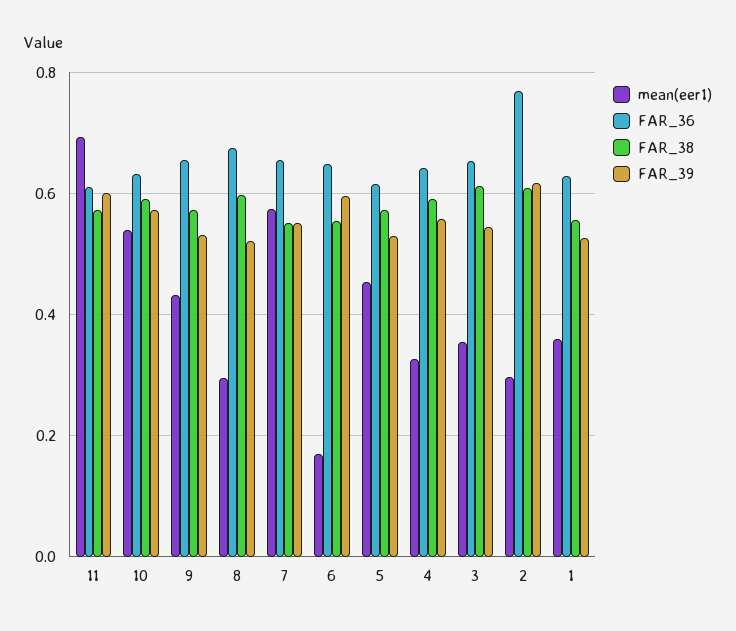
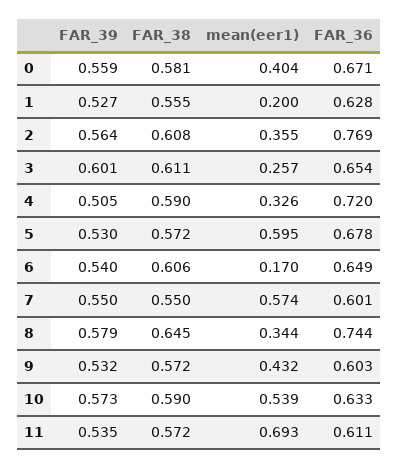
FAR_39, 11: 0.6 -> 0.535
FAR_36, 9: 0.66 -> 0.603
mean(eer1), 8: 0.3 -> 0.344
FAR_36, 8: 0.68 -> 0.744
FAR_38, 8: 0.6 -> 0.645
FAR_39, 8: 0.52 -> 0.579
FAR_36, 7: 0.66 -> 0.601
FAR_38, 6: 0.56 -> 0.606
FAR_39, 6: 0.6 -> 0.54
mean(eer1), 5: 0.46 -> 0.595
FAR_36, 5: 0.62 -> 0.678
FAR_36, 4: 0.64 -> 0.72
FAR_39, 4: 0.56 -> 0.505
mean(eer1), 3: 0.36 -> 0.257
FAR_39, 3: 0.54 -> 0.601
mean(eer1), 2: 0.3 -> 0.355
FAR_39, 2: 0.62 -> 0.564
mean(eer1), 1: 0.36 -> 0.2
FAR_39, 0: none -> 0.559
FAR_38, 0: none -> 0.581
mean(eer1), 0: none -> 0.404
FAR_36, 0: none -> 0.671

